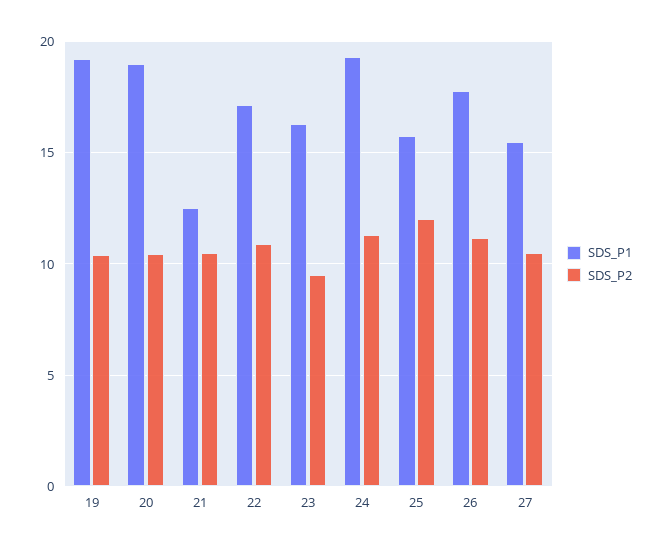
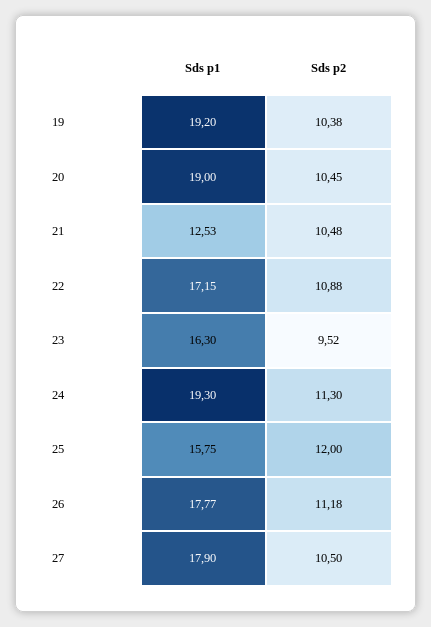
SDS_P1, 27: 15.5 -> 17.9

